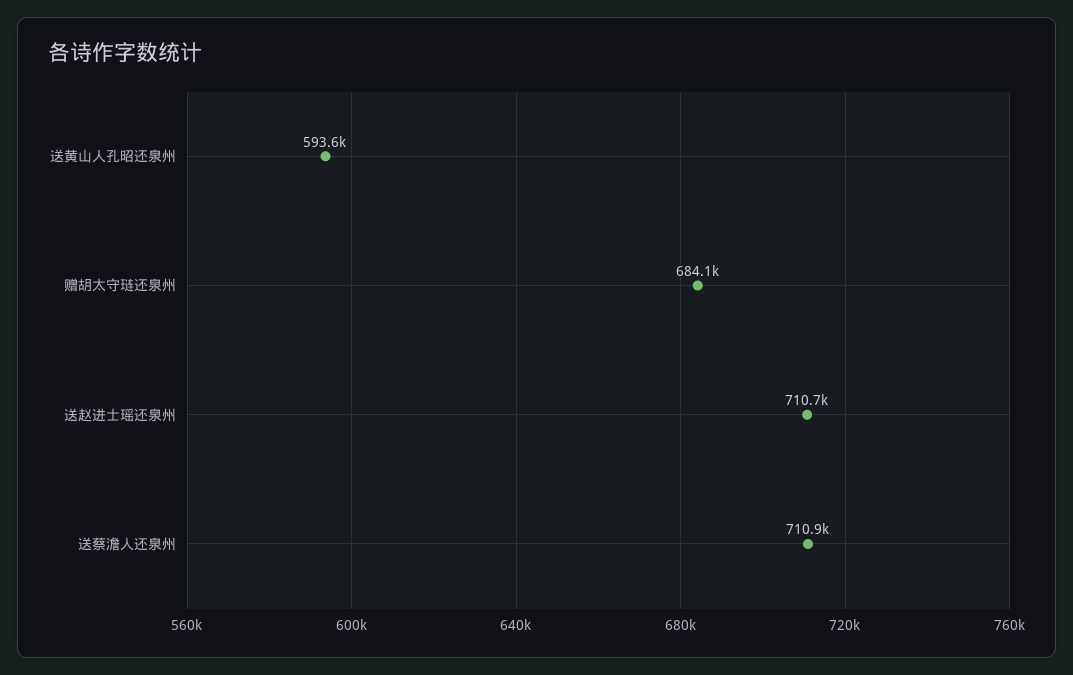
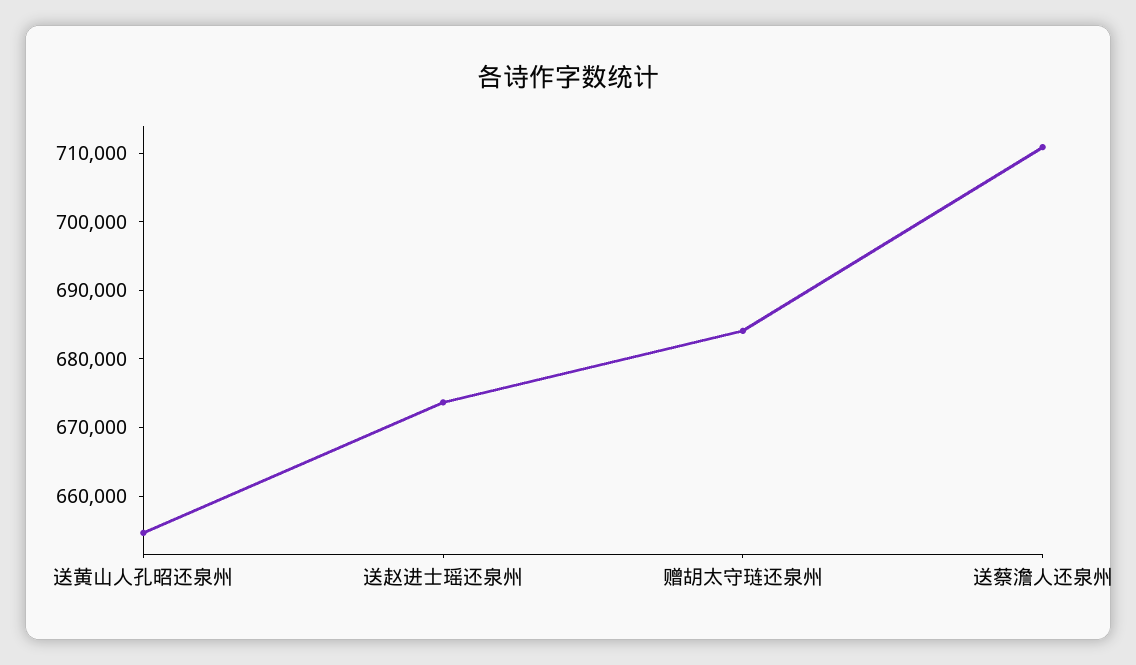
送黄山人孔昭还泉州: 593600 -> 654000
送赵进士瑶还泉州: 710700 -> 674000

